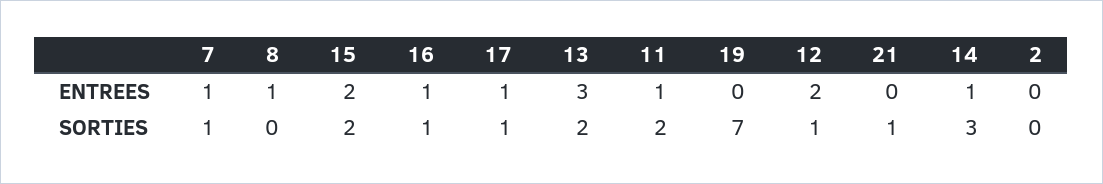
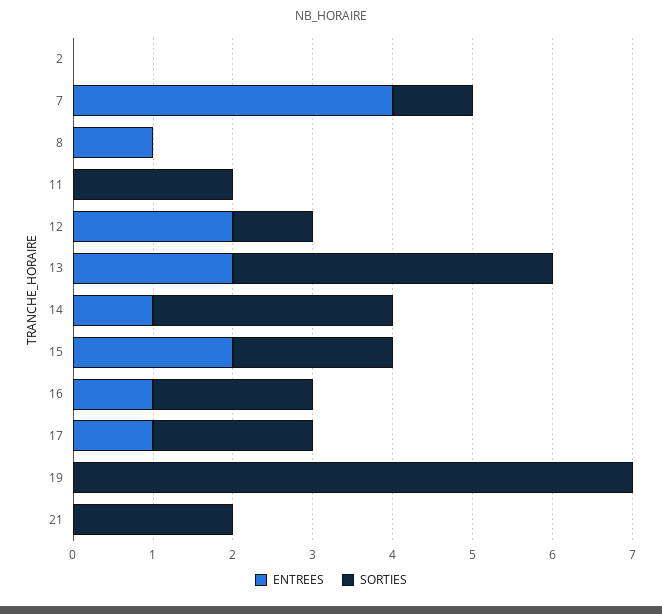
ENTREES, 7: 1 -> 4
ENTREES, 13: 3 -> 2
ENTREES, 11: 1 -> 0
SORTIES, 16: 1 -> 2
SORTIES, 17: 1 -> 2
SORTIES, 13: 2 -> 4
SORTIES, 21: 1 -> 2

